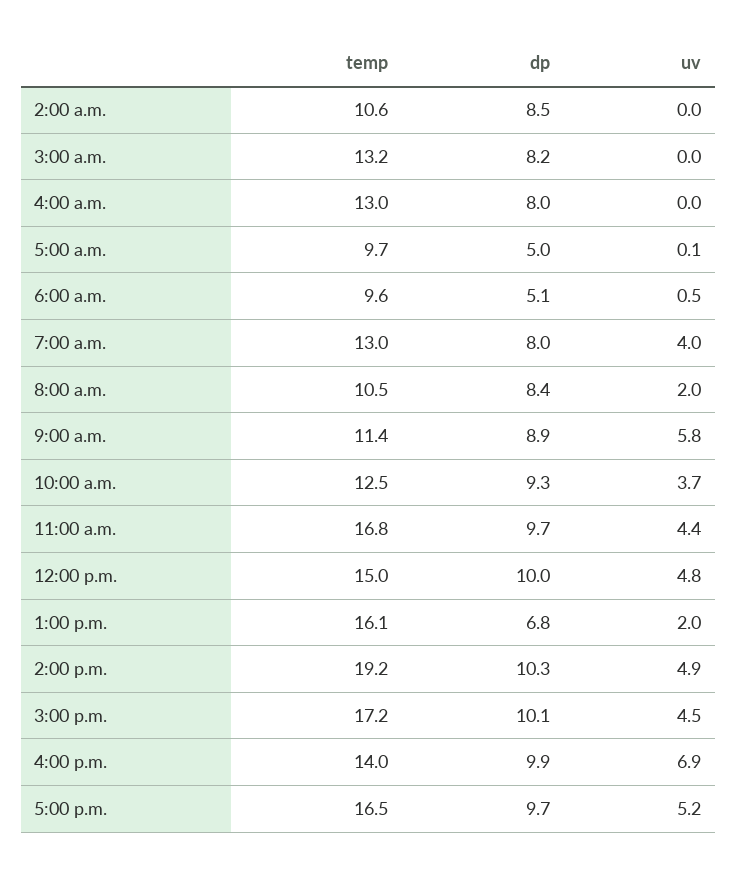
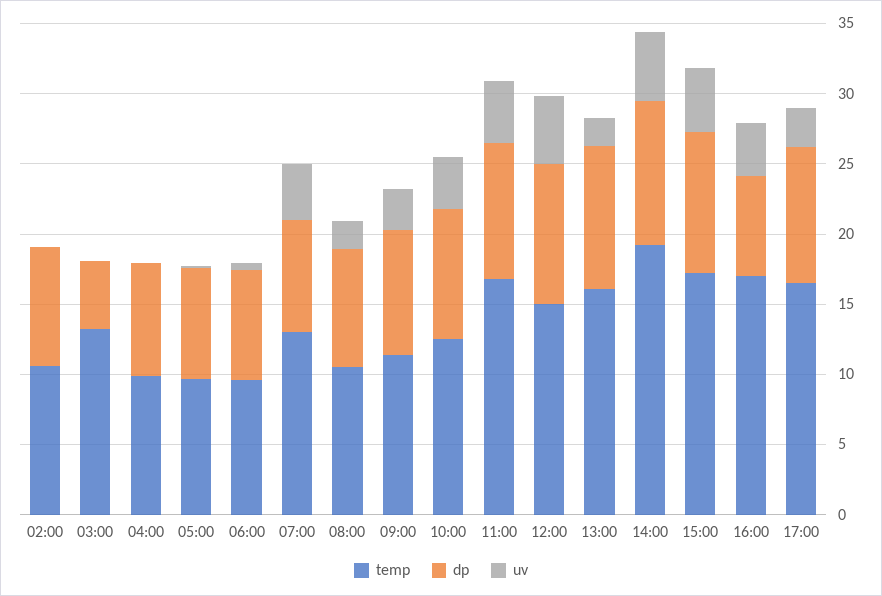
dp, 3:00 a.m.: 8.2 -> 5
temp, 4:00 a.m.: 13 -> 10
dp, 5:00 a.m.: 5 -> 8
dp, 6:00 a.m.: 5.1 -> 8
uv, 9:00 a.m.: 5.8 -> 3
dp, 1:00 p.m.: 6.8 -> 10
temp, 4:00 p.m.: 14 -> 17
dp, 4:00 p.m.: 9.9 -> 7
uv, 4:00 p.m.: 6.9 -> 4
uv, 5:00 p.m.: 5.2 -> 3

